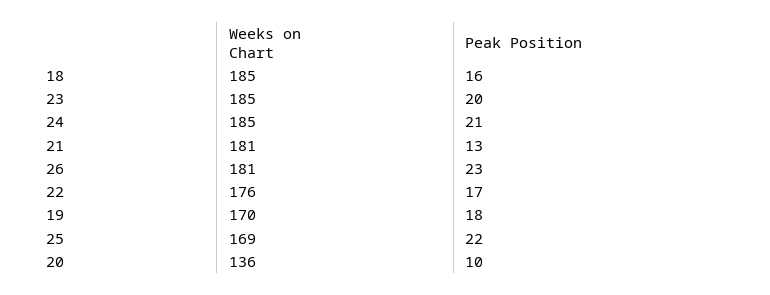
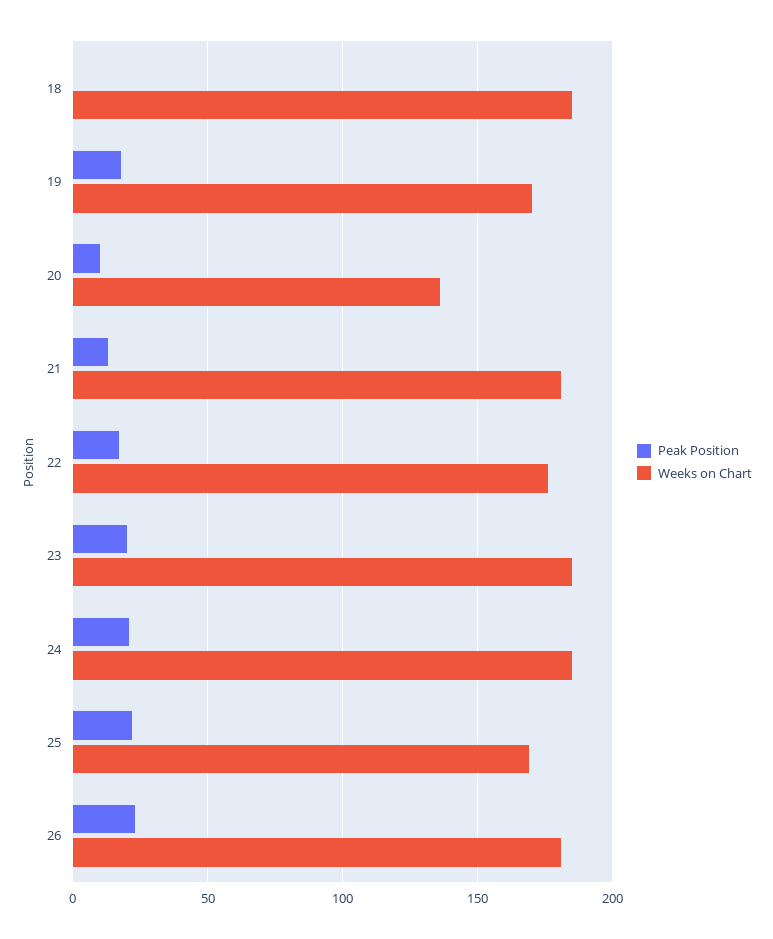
Peak Position, 18: 16 -> 0

